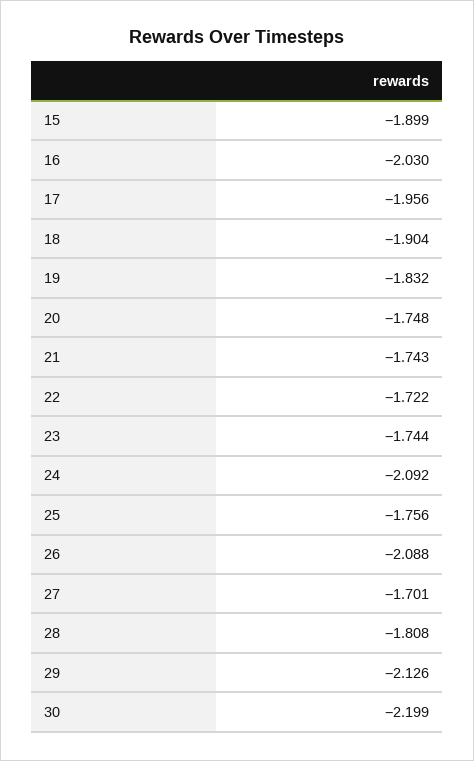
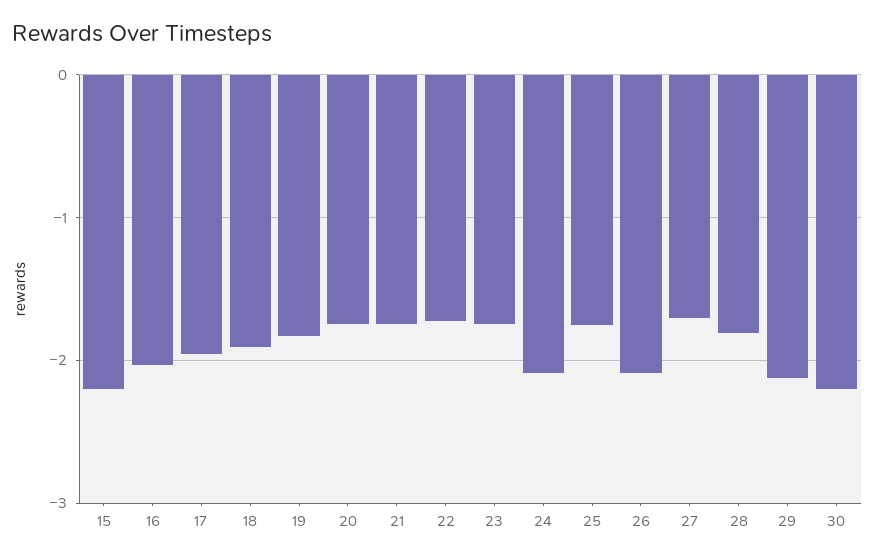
15: -1.899 -> -2.2

